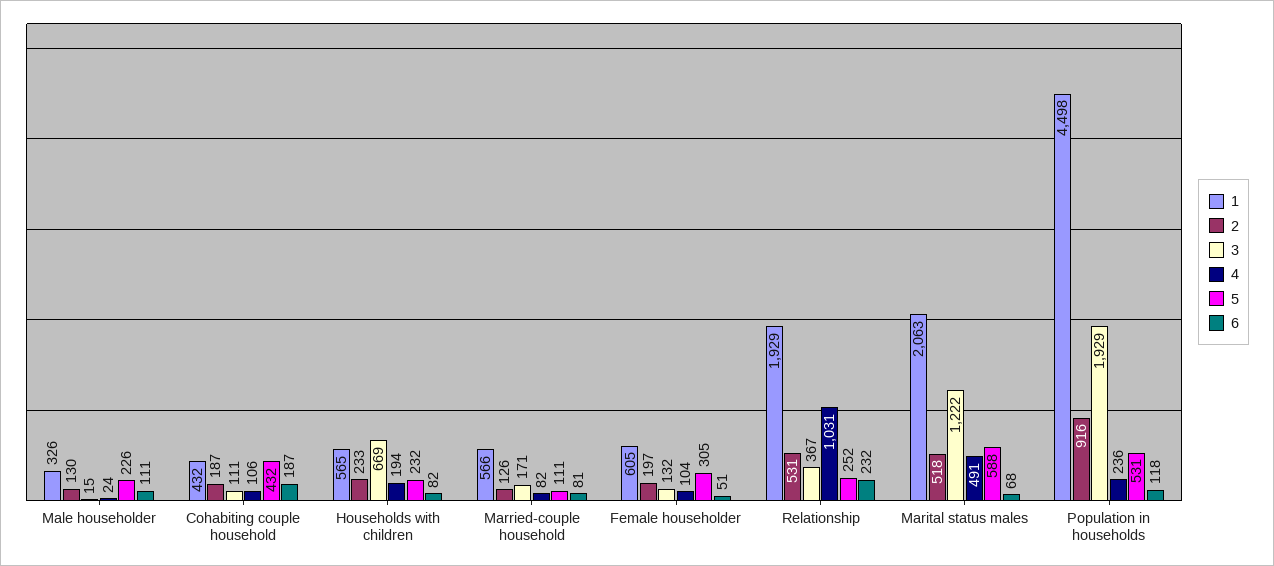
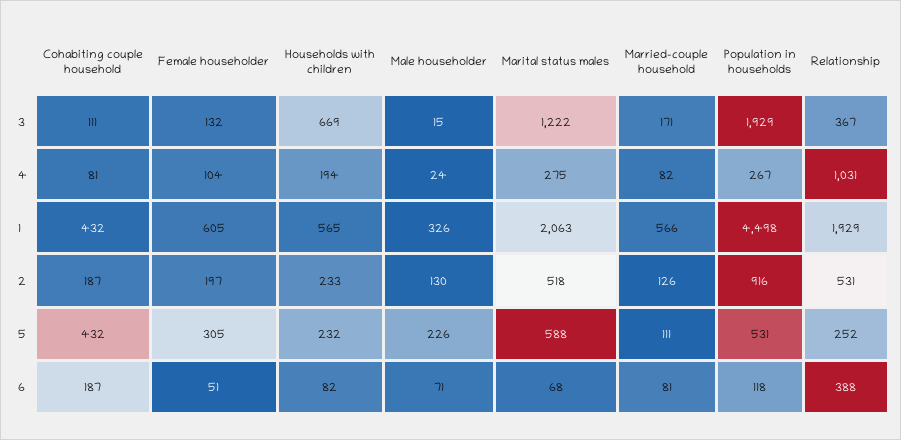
6, Male householder: 111 -> 71
4, Cohabiting couple household: 106 -> 81
6, Relationship: 232 -> 388
4, Marital status males: 491 -> 275
4, Population in households: 236 -> 267

